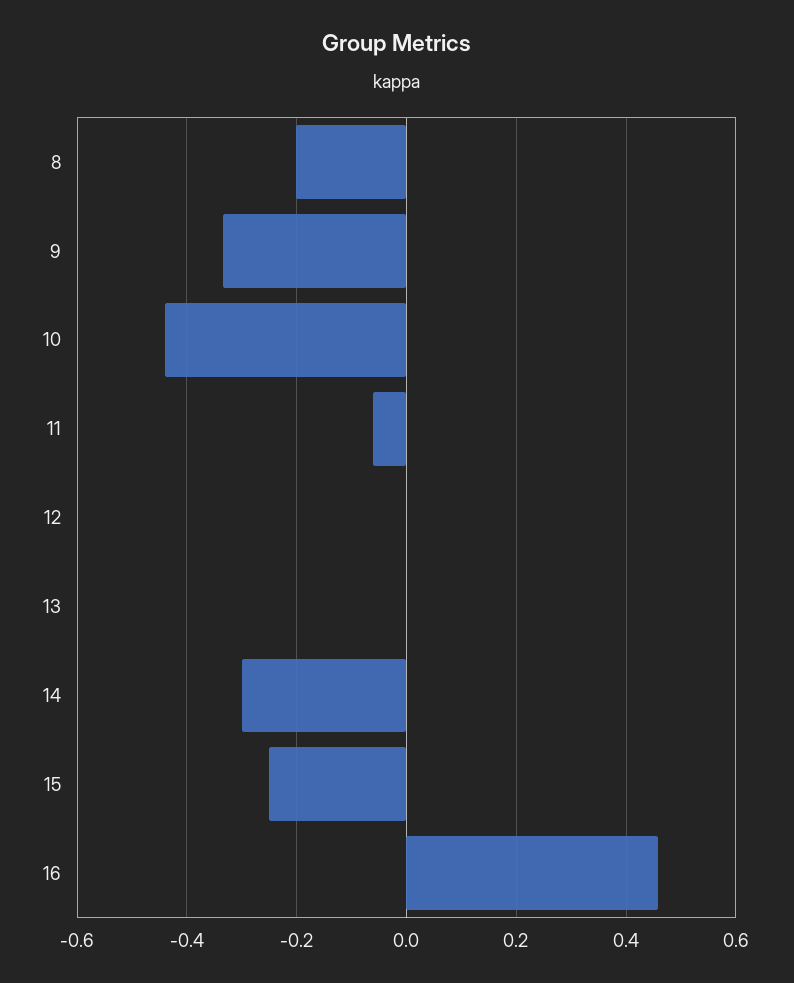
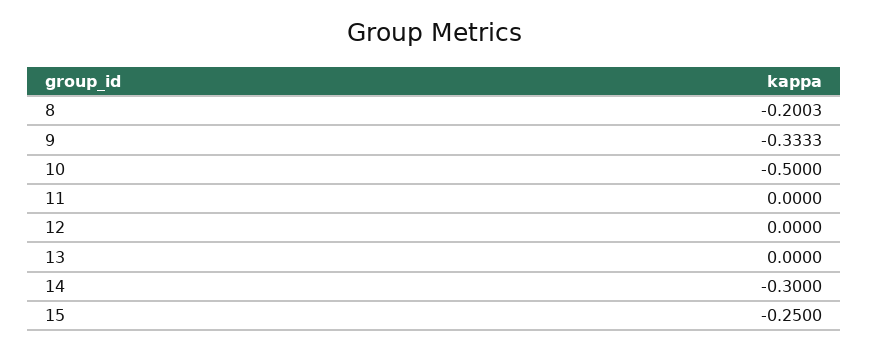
10: -0.44 -> -0.5
11: -0.06 -> 0
16: 0.46 -> none

